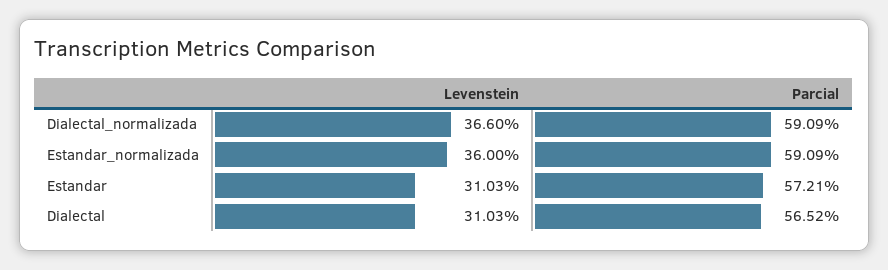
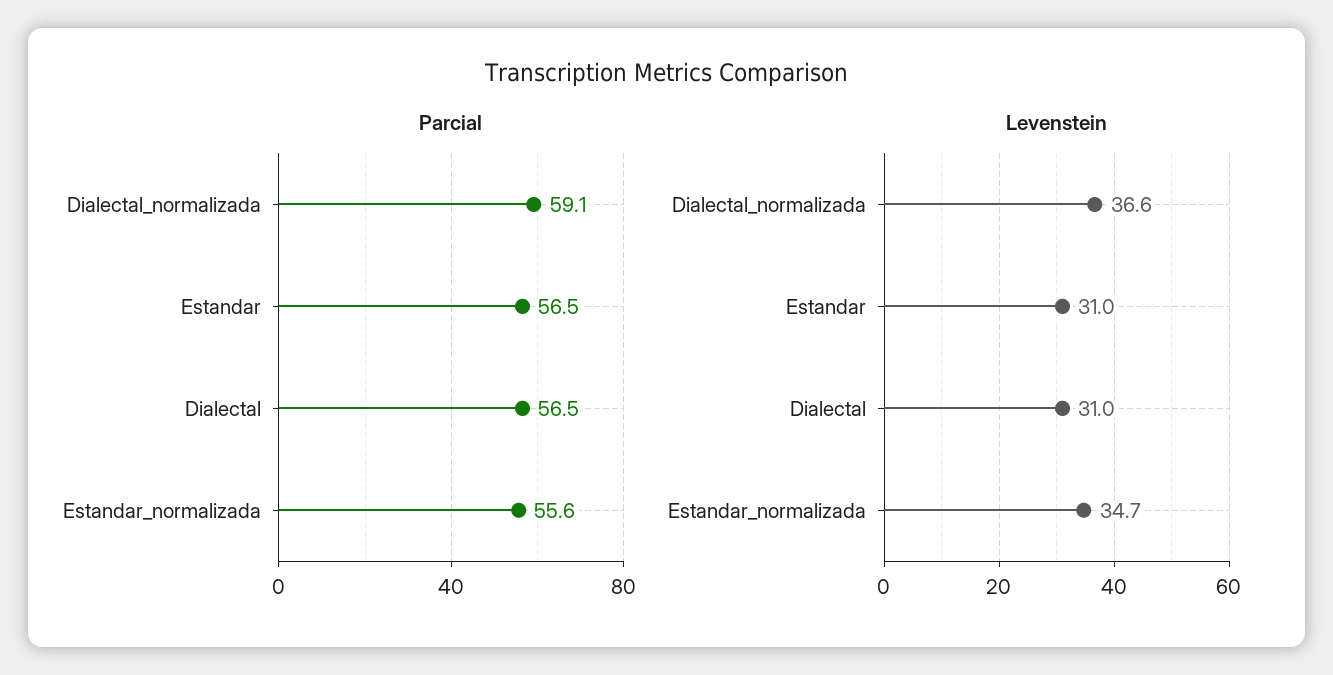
Levenstein, Estandar_normalizada: 36 -> 34.7
Parcial, Estandar_normalizada: 59.09 -> 55.6
Parcial, Estandar: 57.21 -> 56.5

